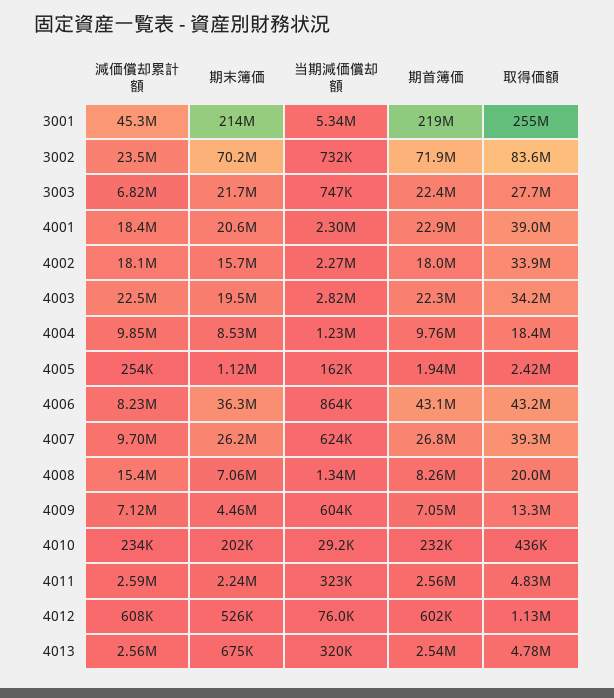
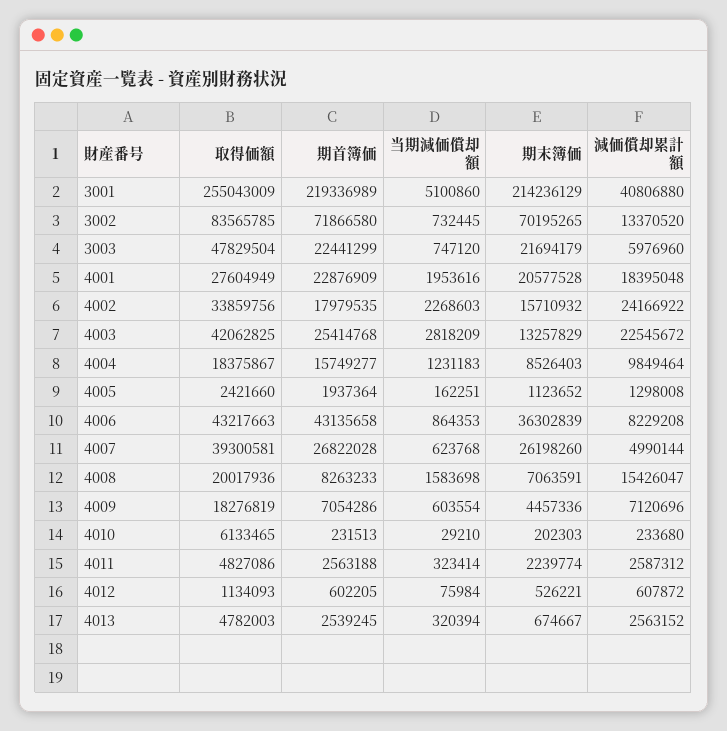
減価償却累計額, 3001: 45300000 -> 40806880
当期減価償却額, 3001: 5340000 -> 5100860
減価償却累計額, 3002: 23500000 -> 13370520
減価償却累計額, 3003: 6820000 -> 5976960
取得価額, 3003: 27700000 -> 47829504
当期減価償却額, 4001: 2300000 -> 1953616
取得価額, 4001: 39000000 -> 27604949
減価償却累計額, 4002: 18100000 -> 24166922
期末簿価, 4003: 19500000 -> 13257829
期首簿価, 4003: 22300000 -> 25414768
取得価額, 4003: 34200000 -> 42062825
期首簿価, 4004: 9760000 -> 15749277
減価償却累計額, 4005: 254000 -> 1298008
減価償却累計額, 4007: 9700000 -> 4990144
当期減価償却額, 4008: 1340000 -> 1583698
取得価額, 4009: 13300000 -> 18276819
取得価額, 4010: 436000 -> 6133465

